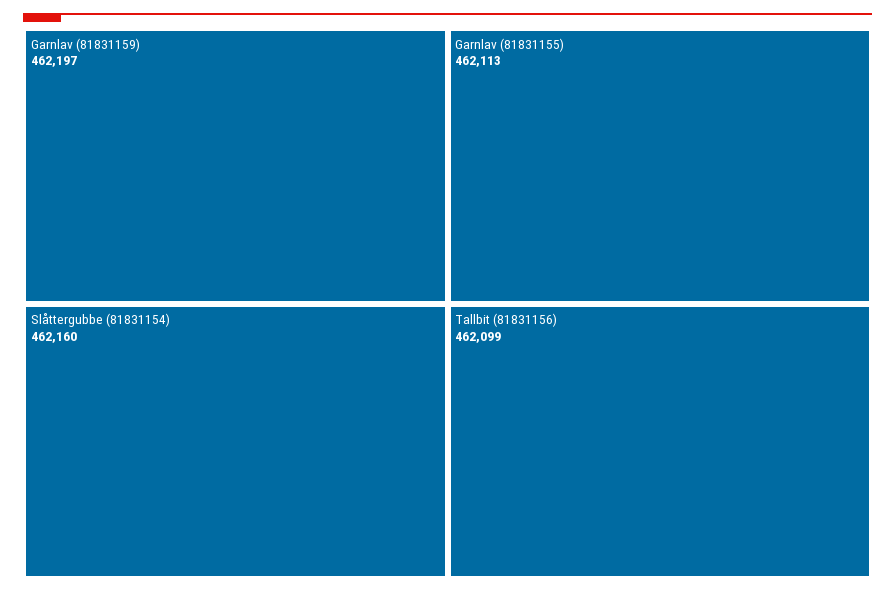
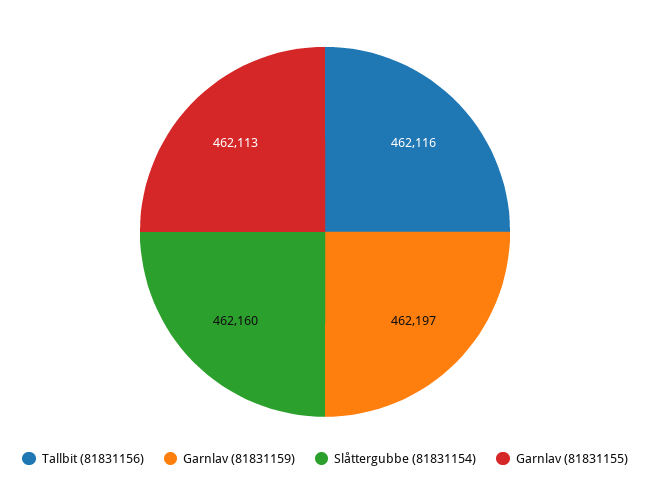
Tallbit (81831156): 462099 -> 462116

